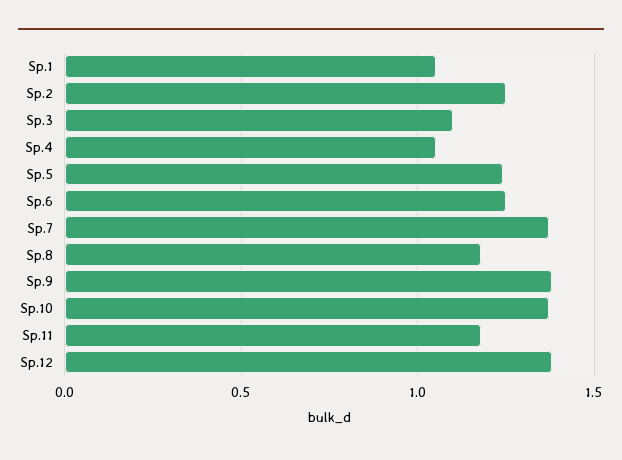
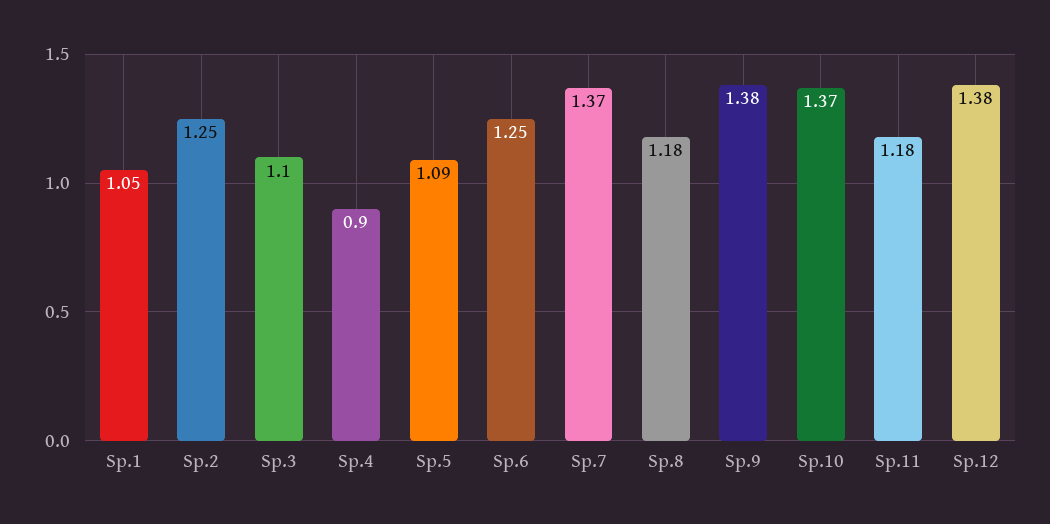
Sp.4: 1.05 -> 0.9
Sp.5: 1.25 -> 1.09

